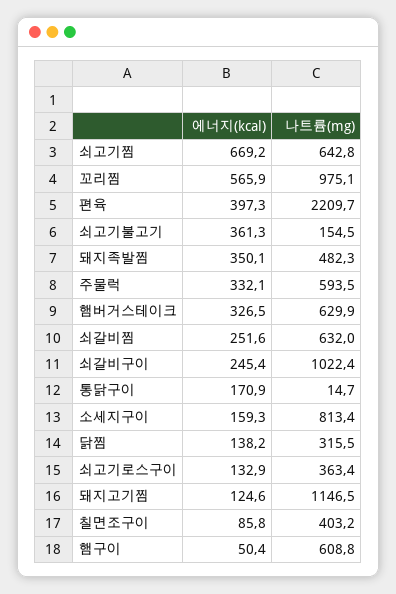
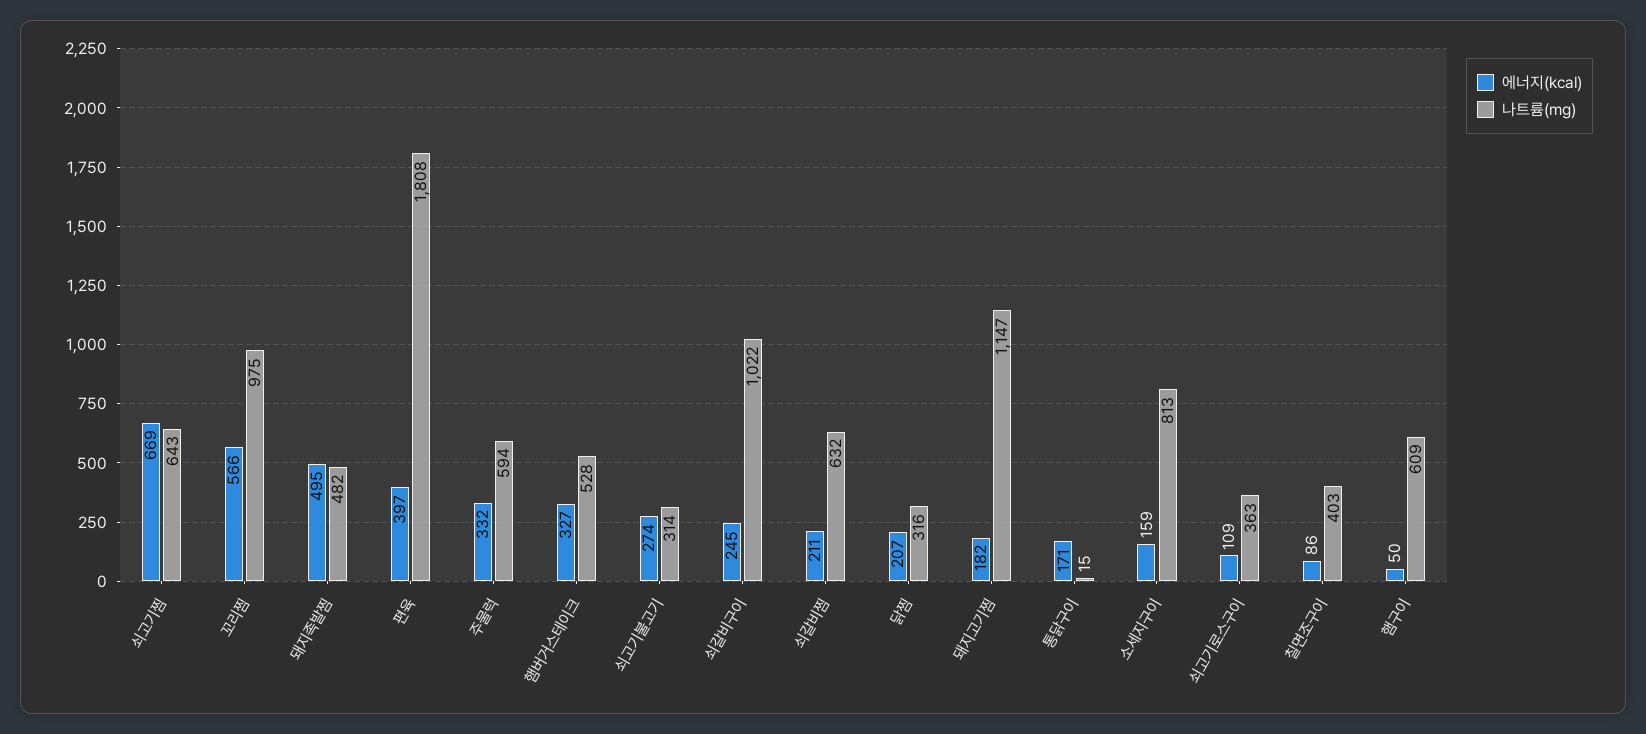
나트륨(mg), 편육: 2209.7 -> 1808
에너지(kcal), 쇠고기불고기: 361.3 -> 274
나트륨(mg), 쇠고기불고기: 154.5 -> 314
에너지(kcal), 돼지족발찜: 350.1 -> 495
나트륨(mg), 햄버거스테이크: 629.9 -> 528
에너지(kcal), 쇠갈비찜: 251.6 -> 211
에너지(kcal), 닭찜: 138.2 -> 207
에너지(kcal), 쇠고기로스구이: 132.9 -> 109
에너지(kcal), 돼지고기찜: 124.6 -> 182

